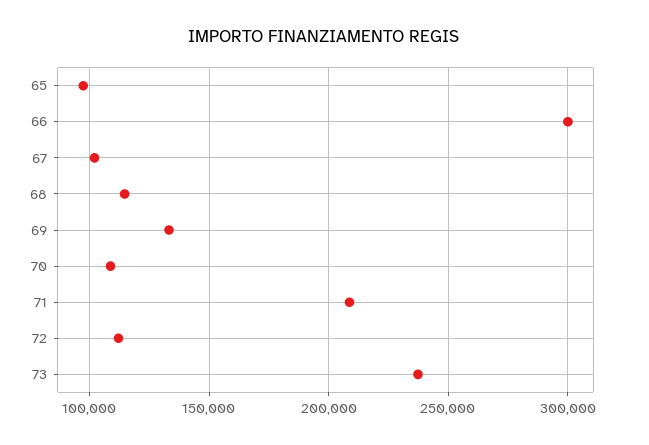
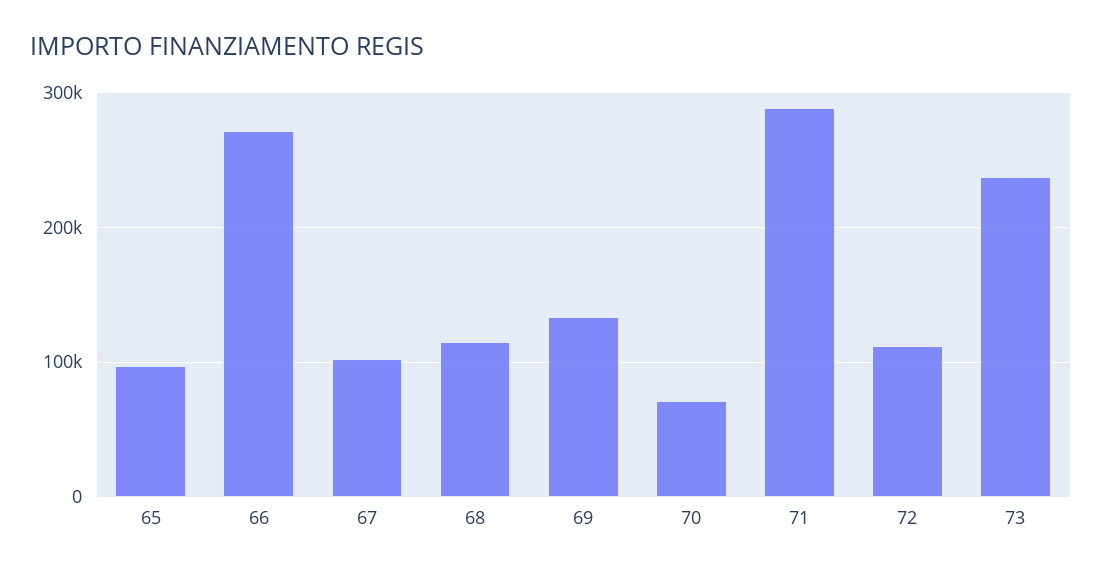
66: 300000 -> 270000
70: 110000 -> 70000
71: 210000 -> 290000

